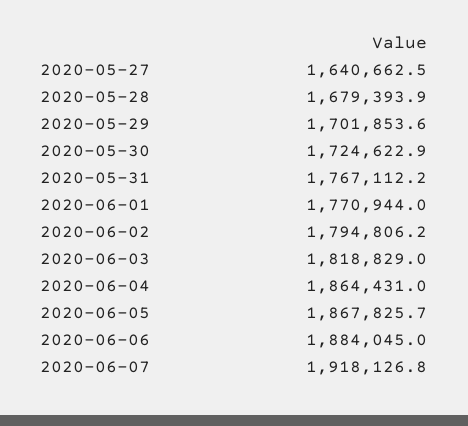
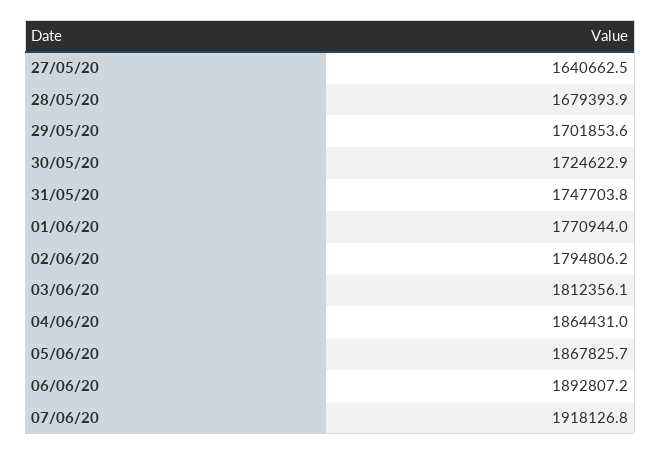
2020-05-31: 1767112.2 -> 1747703.8
2020-06-03: 1818829 -> 1812356.1
2020-06-06: 1884045 -> 1892807.2

